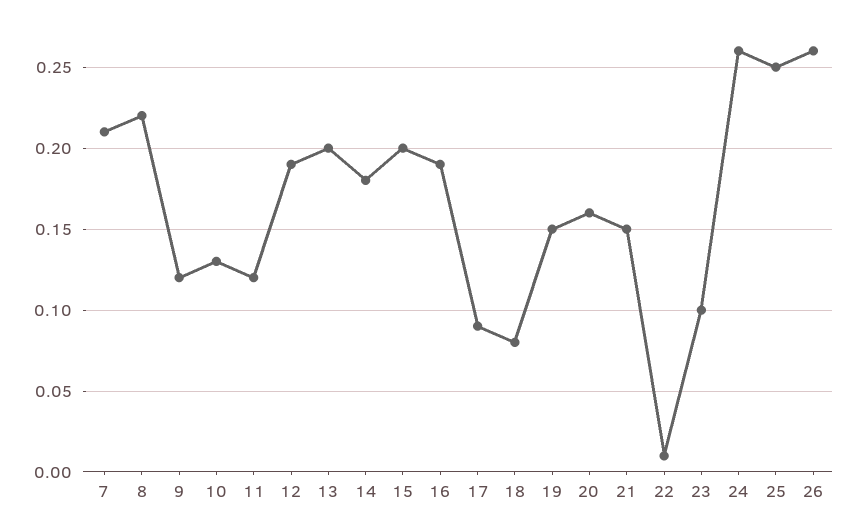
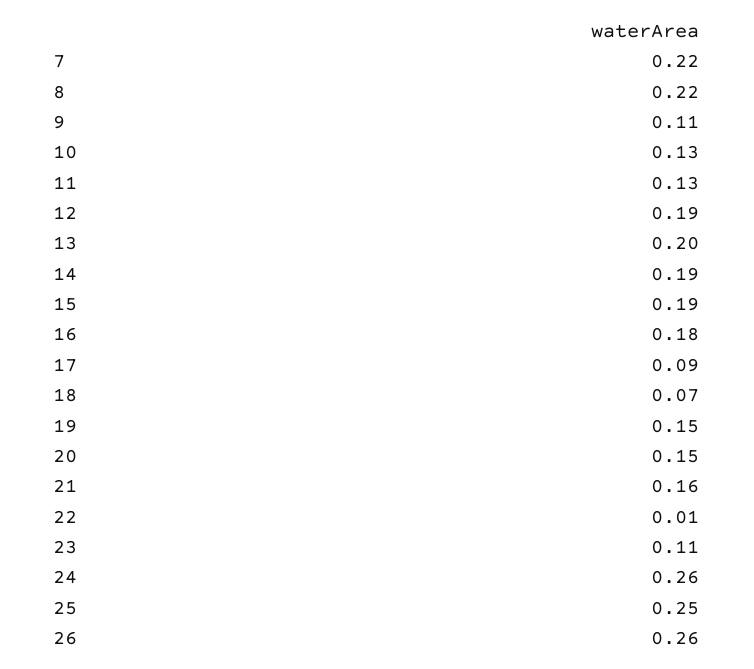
7: 0.21 -> 0.22
9: 0.12 -> 0.11
11: 0.12 -> 0.13
14: 0.18 -> 0.19
15: 0.2 -> 0.19
16: 0.19 -> 0.18
18: 0.08 -> 0.07
20: 0.16 -> 0.15
21: 0.15 -> 0.16
23: 0.1 -> 0.11

